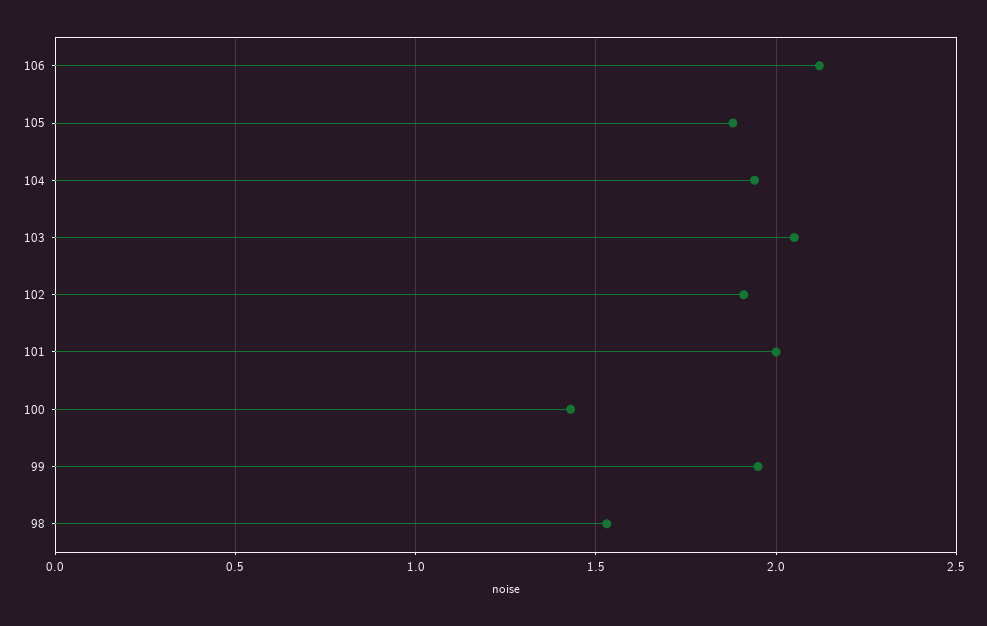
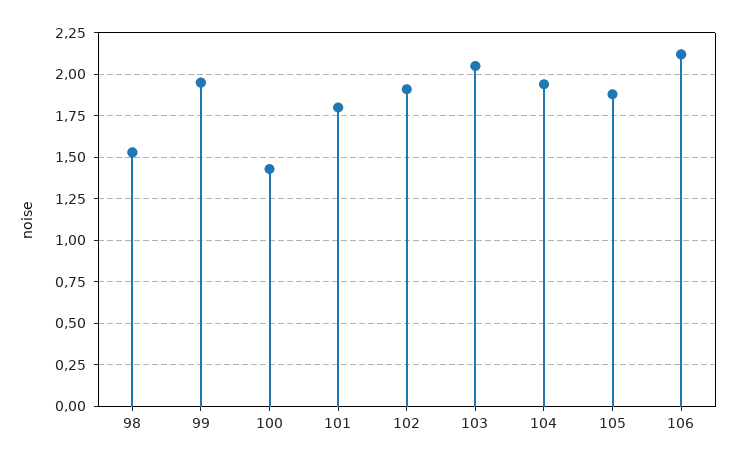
101: 2 -> 1.8

